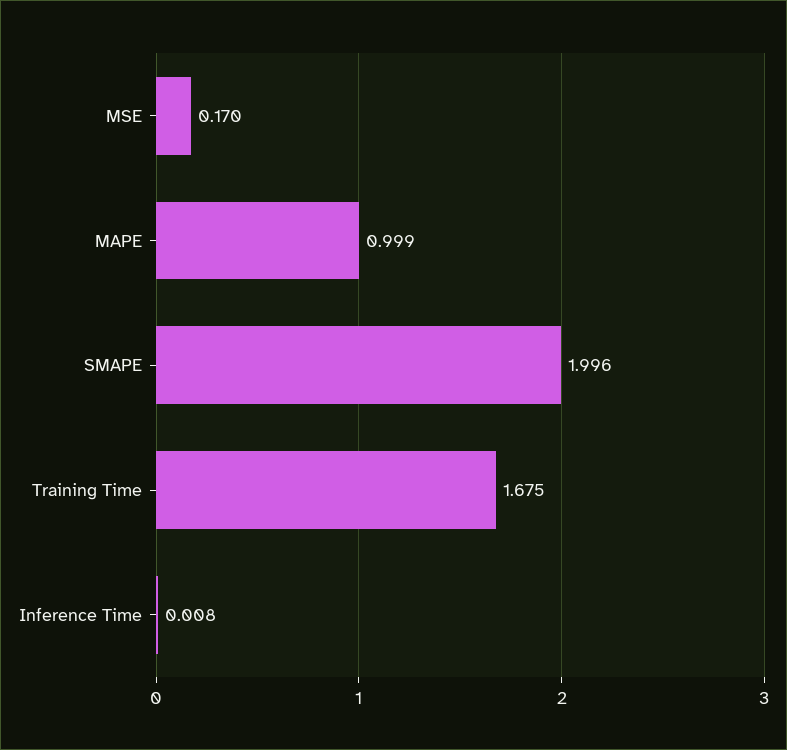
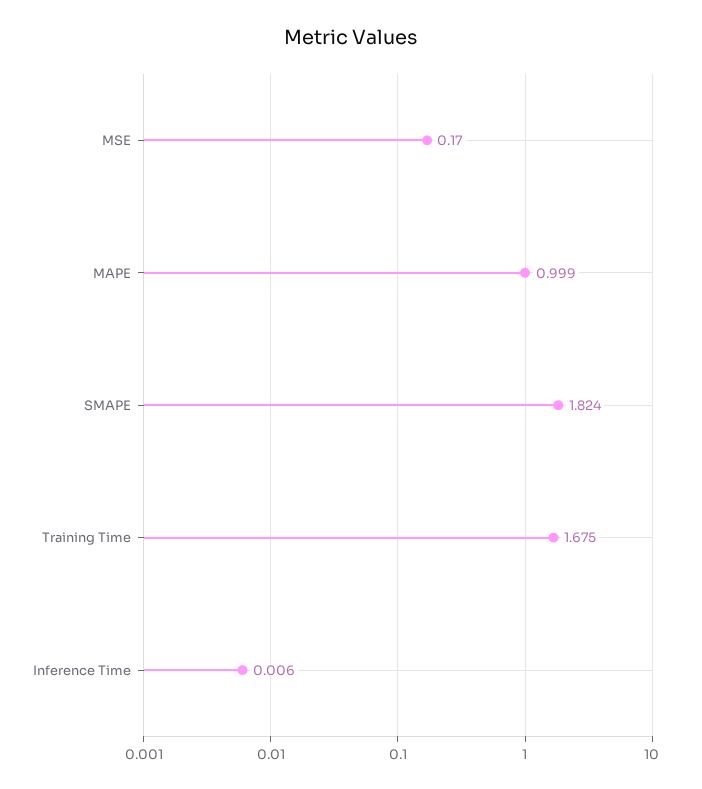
SMAPE: 1.996 -> 1.824
Inference Time: 0.008 -> 0.006

